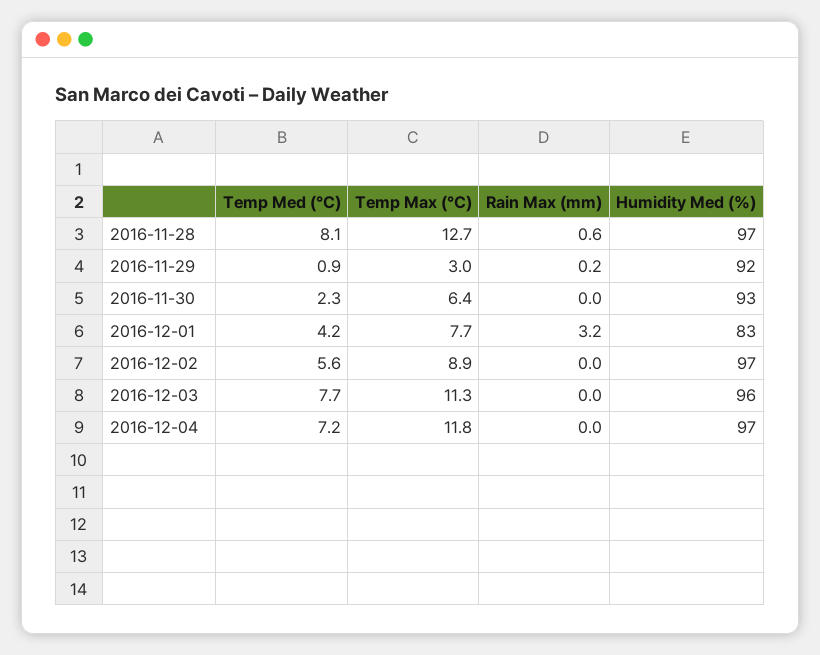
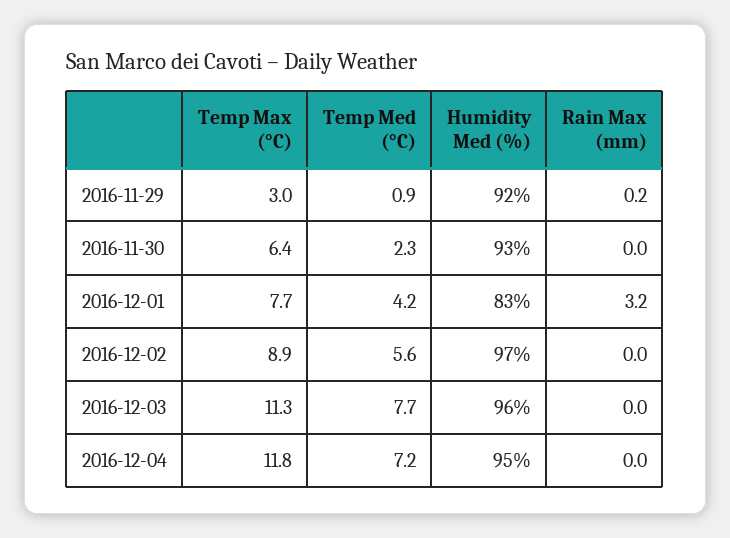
Temp Med (°C), 2016-11-28: 8.1 -> none
Temp Max (°C), 2016-11-28: 12.7 -> none
Rain Max (mm), 2016-11-28: 0.6 -> none
Humidity Med (%), 2016-11-28: 97 -> none
Humidity Med (%), 2016-12-04: 97 -> 95

